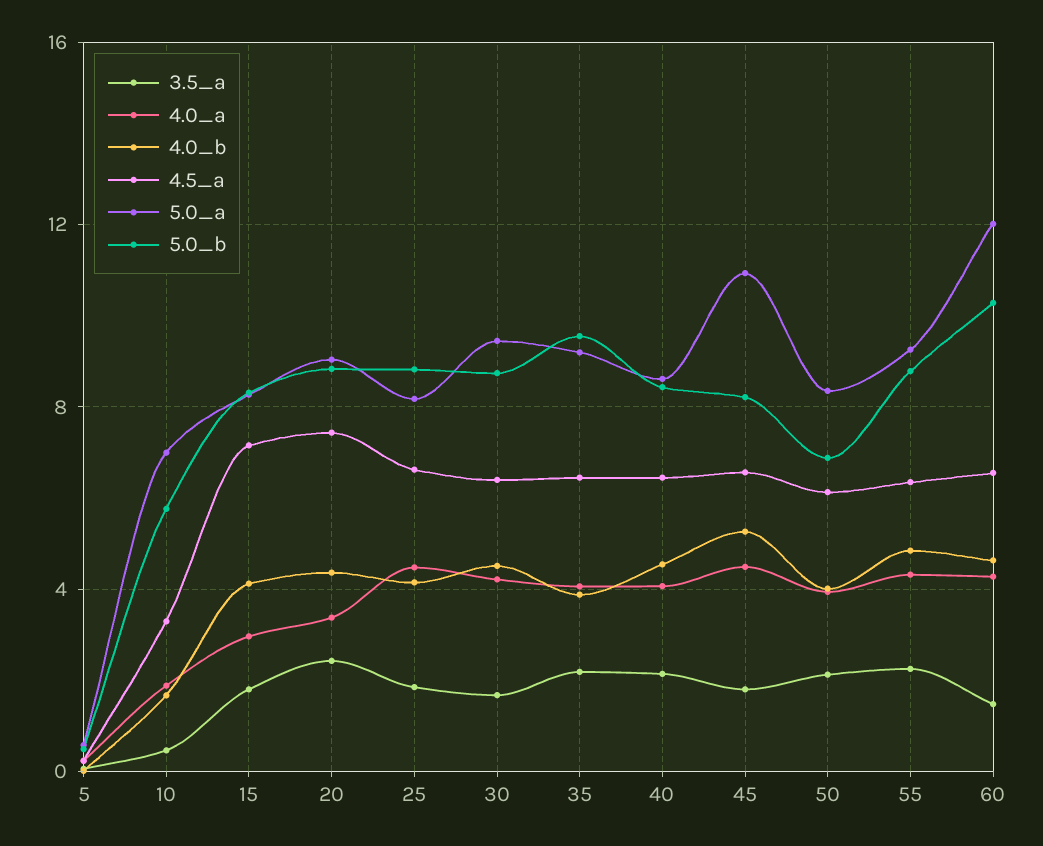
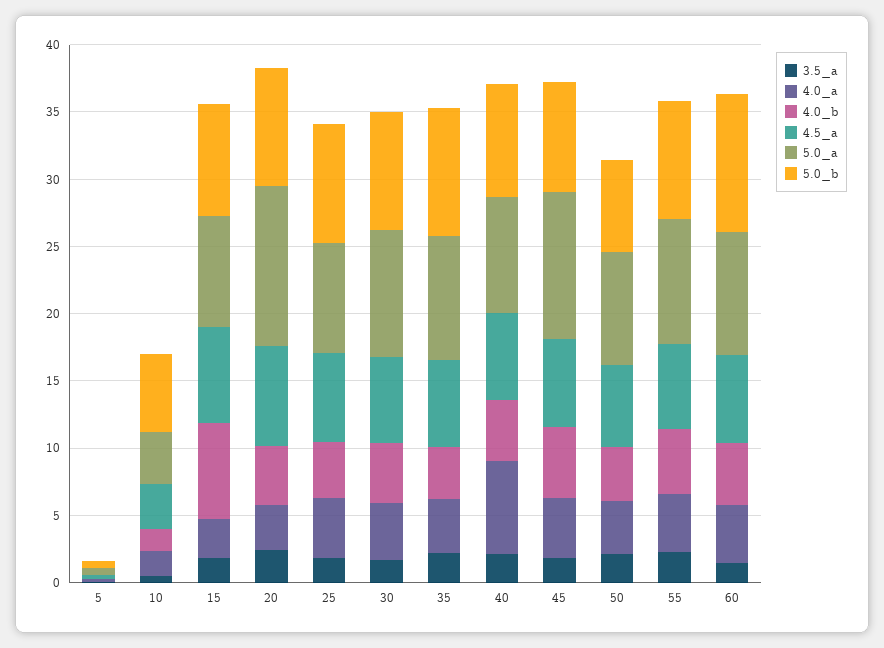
5.0_a, 10: 7 -> 4
4.0_b, 15: 4 -> 7
5.0_a, 20: 9 -> 12
4.0_a, 40: 4 -> 7
5.0_a, 60: 12 -> 9

